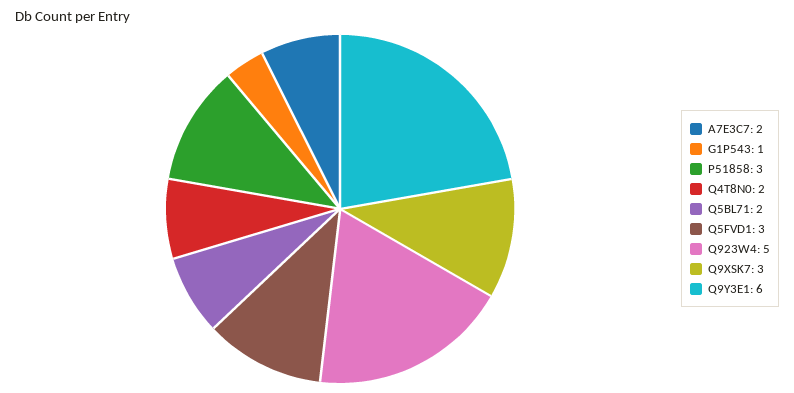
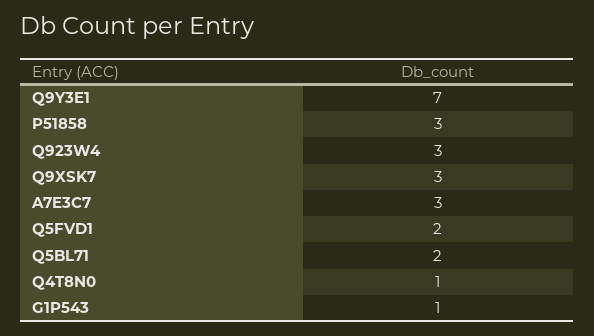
A7E3C7: 2 -> 3
Q4T8N0: 2 -> 1
Q5FVD1: 3 -> 2
Q923W4: 5 -> 3
Q9Y3E1: 6 -> 7

